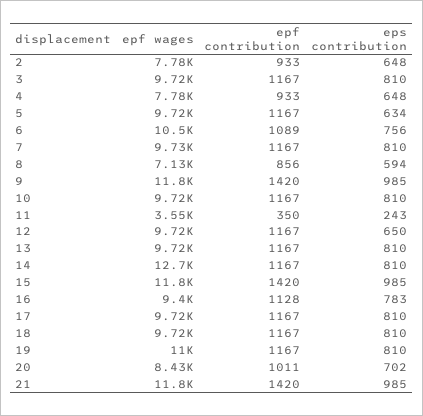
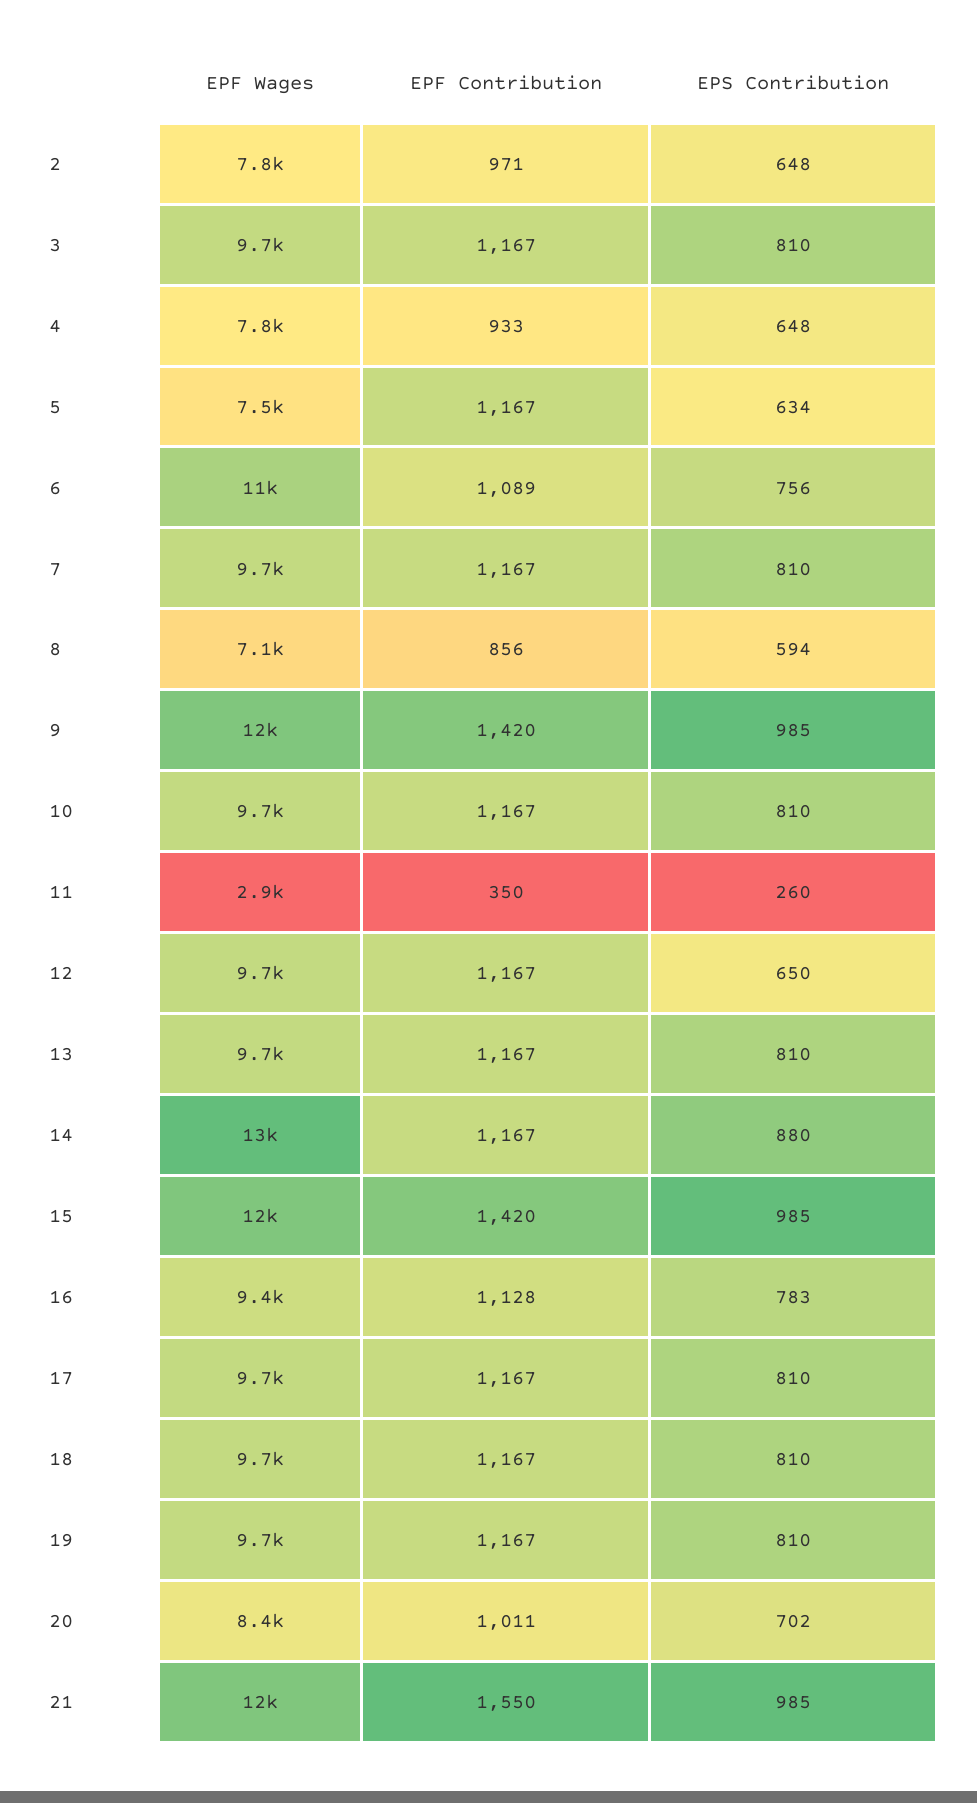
epf contribution, 2: 933 -> 971
epf wages, 5: 9720 -> 7500
epf wages, 11: 3550 -> 2900
eps contribution, 11: 243 -> 260
eps contribution, 14: 810 -> 880
epf wages, 19: 11000 -> 9700
epf contribution, 21: 1420 -> 1550

